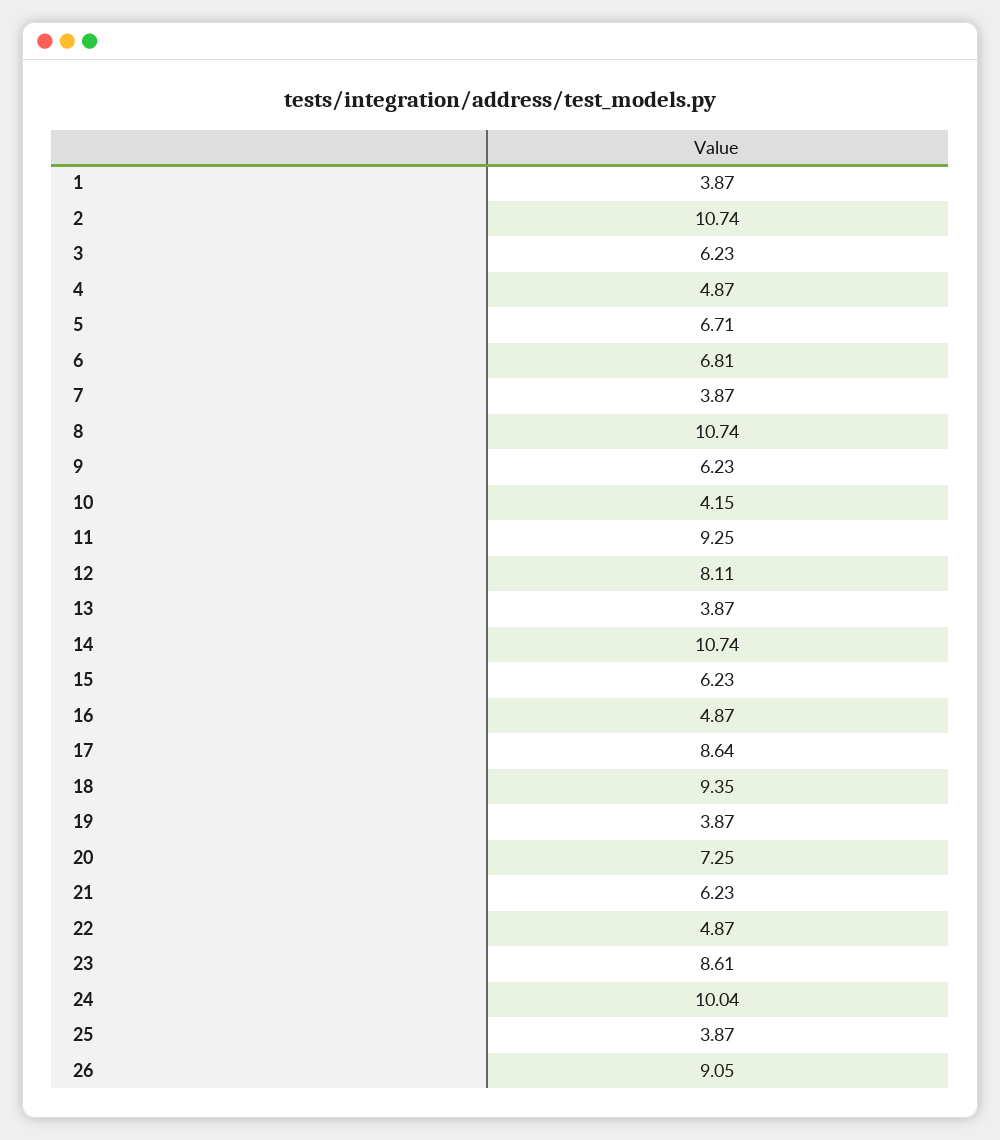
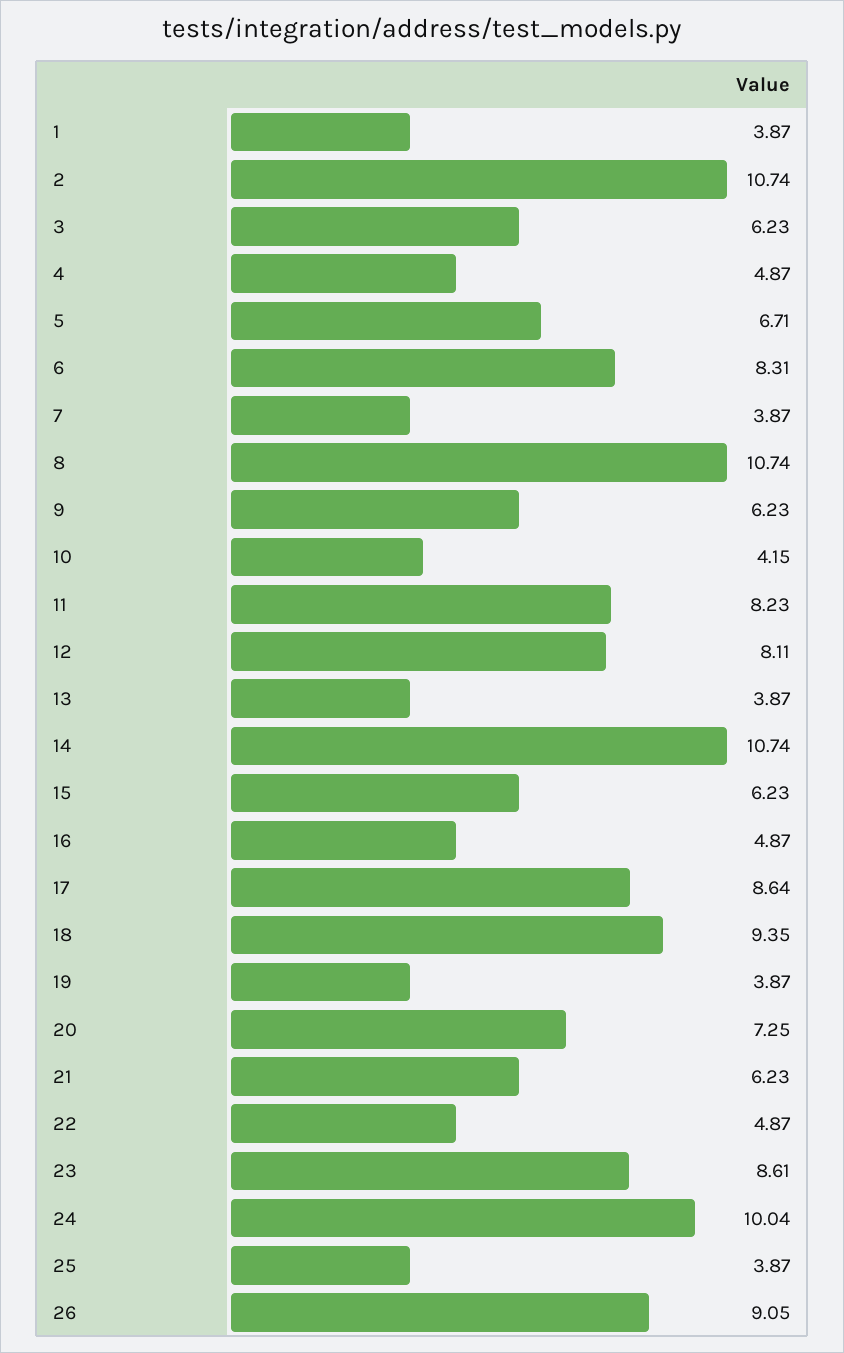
6: 6.81 -> 8.31
11: 9.25 -> 8.23

